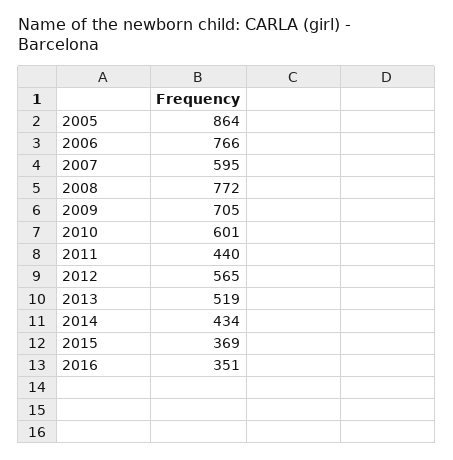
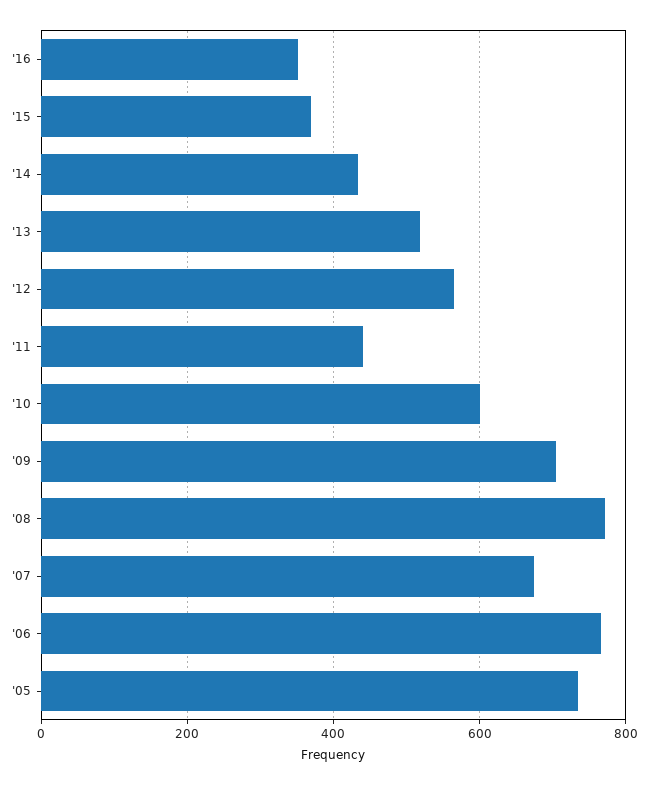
2005: 864 -> 740
2007: 595 -> 680

